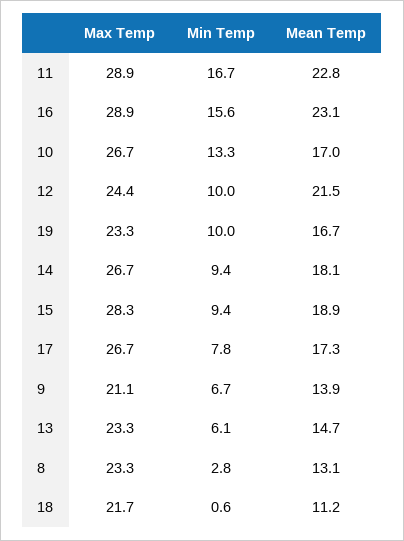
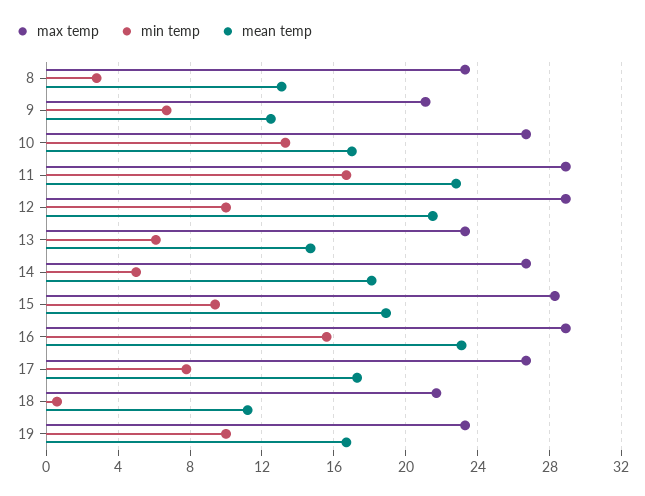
Max Temp, 12: 24.4 -> 29
Min Temp, 14: 9.4 -> 5
Mean Temp, 9: 13.9 -> 12.5

